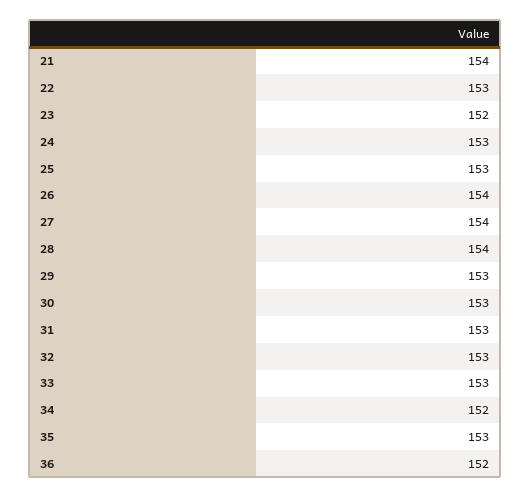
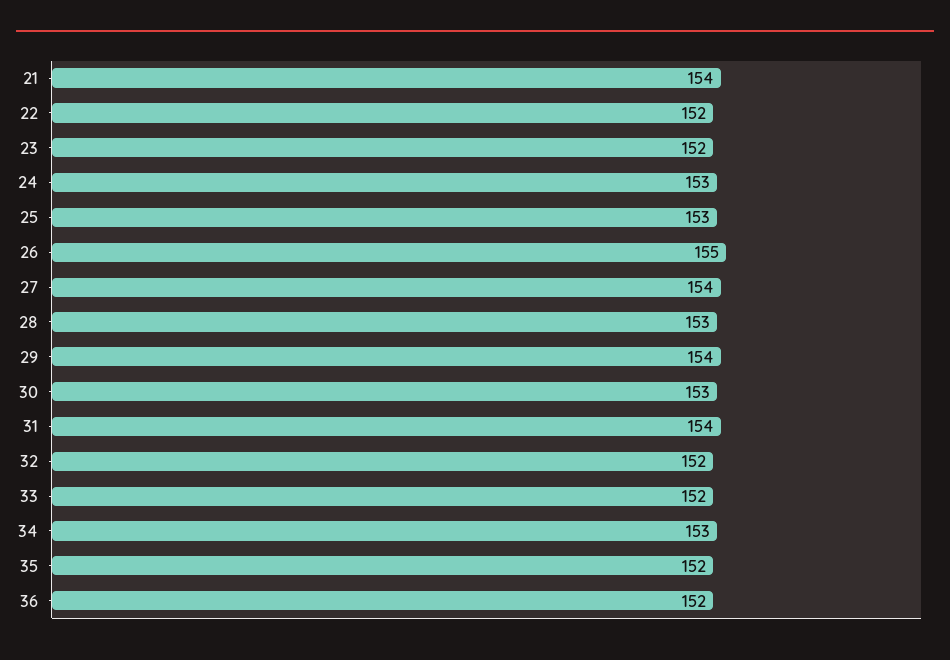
22: 153 -> 152
26: 154 -> 155
28: 154 -> 153
29: 153 -> 154
31: 153 -> 154
32: 153 -> 152
33: 153 -> 152
34: 152 -> 153
35: 153 -> 152

